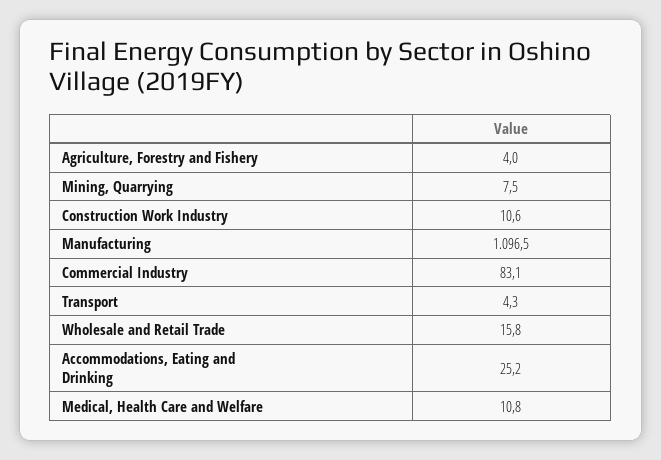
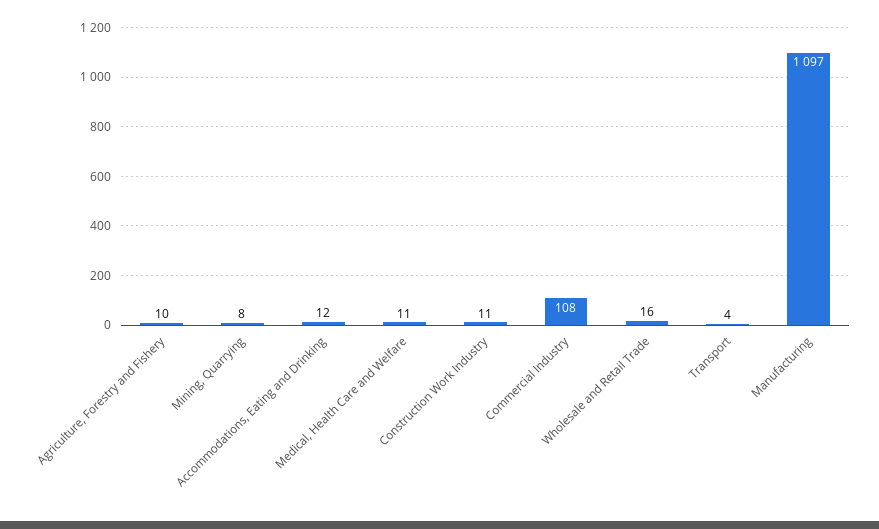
Agriculture, Forestry and Fishery: 4 -> 10
Commercial Industry: 83.1 -> 108
Accommodations, Eating and Drinking: 25.2 -> 12

